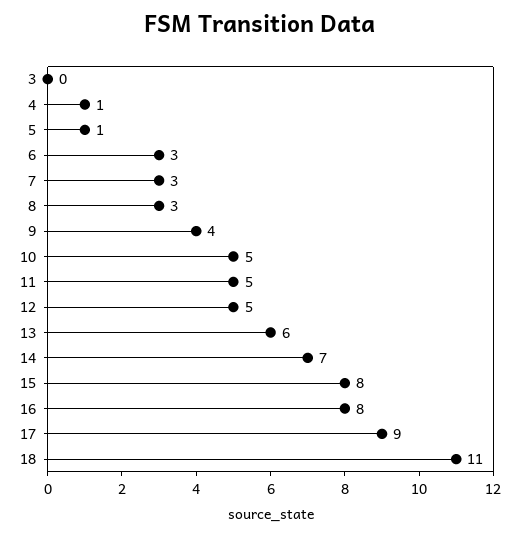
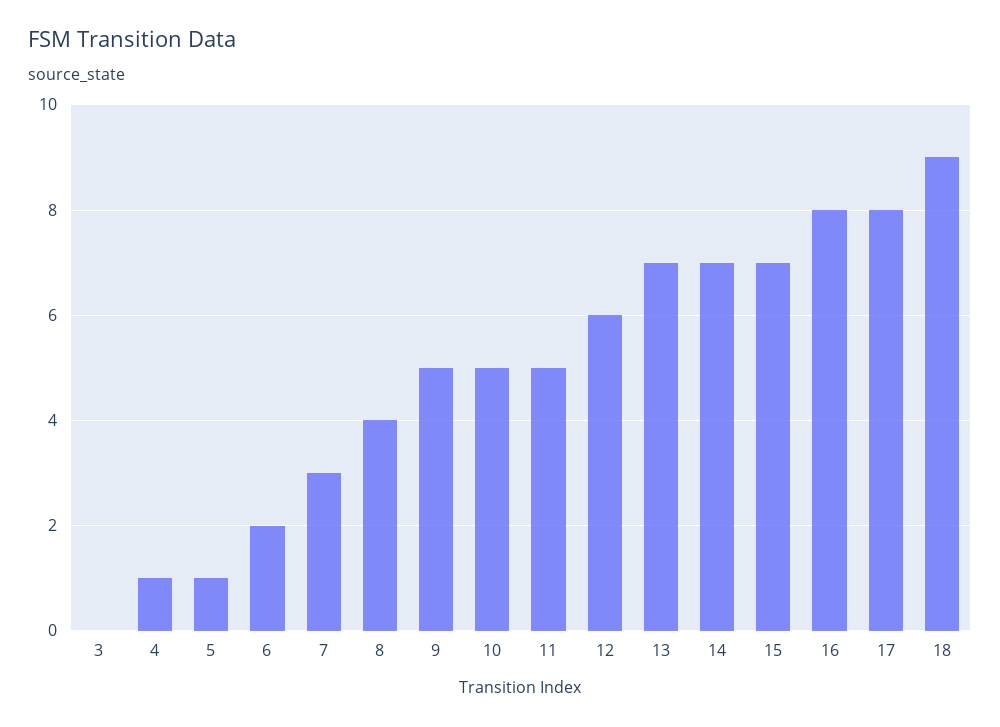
6: 3 -> 2
8: 3 -> 4
9: 4 -> 5
12: 5 -> 6
13: 6 -> 7
15: 8 -> 7
17: 9 -> 8
18: 11 -> 9

